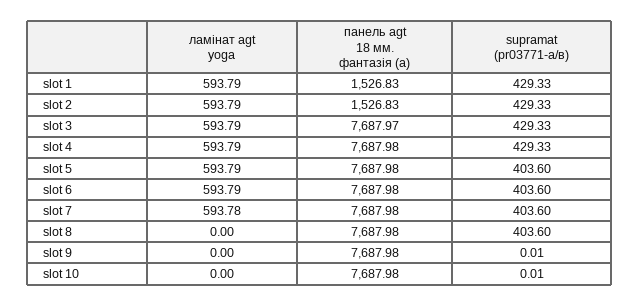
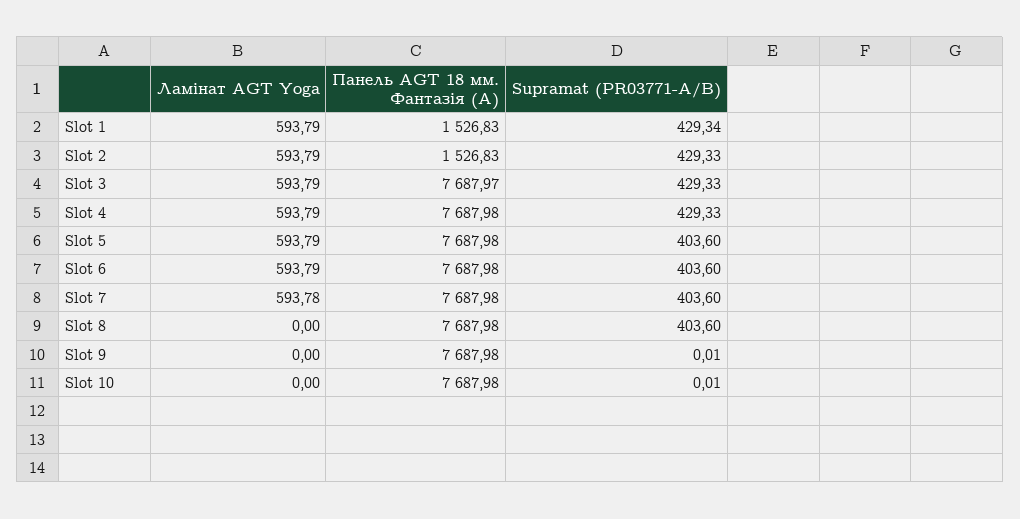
supramat (pr03771-а/в), slot 1: 429.33 -> 429.34

